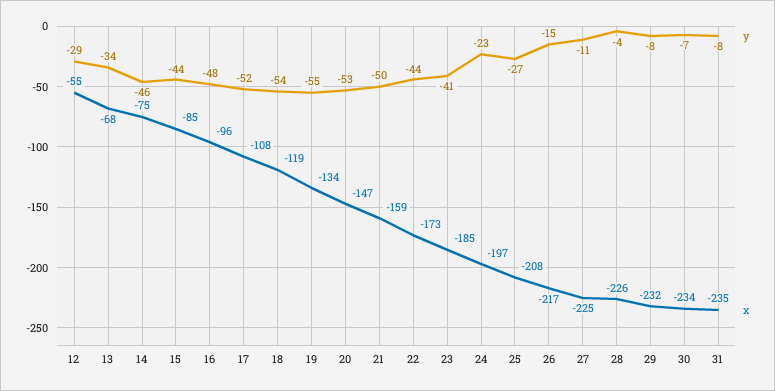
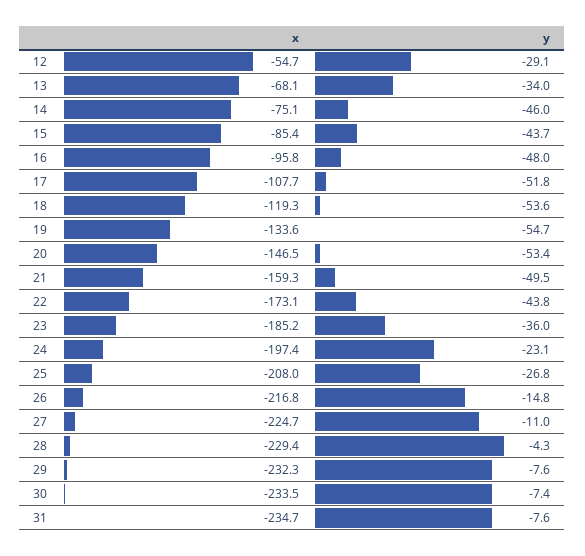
y, 23: -41 -> -36
x, 28: -226 -> -229.4

